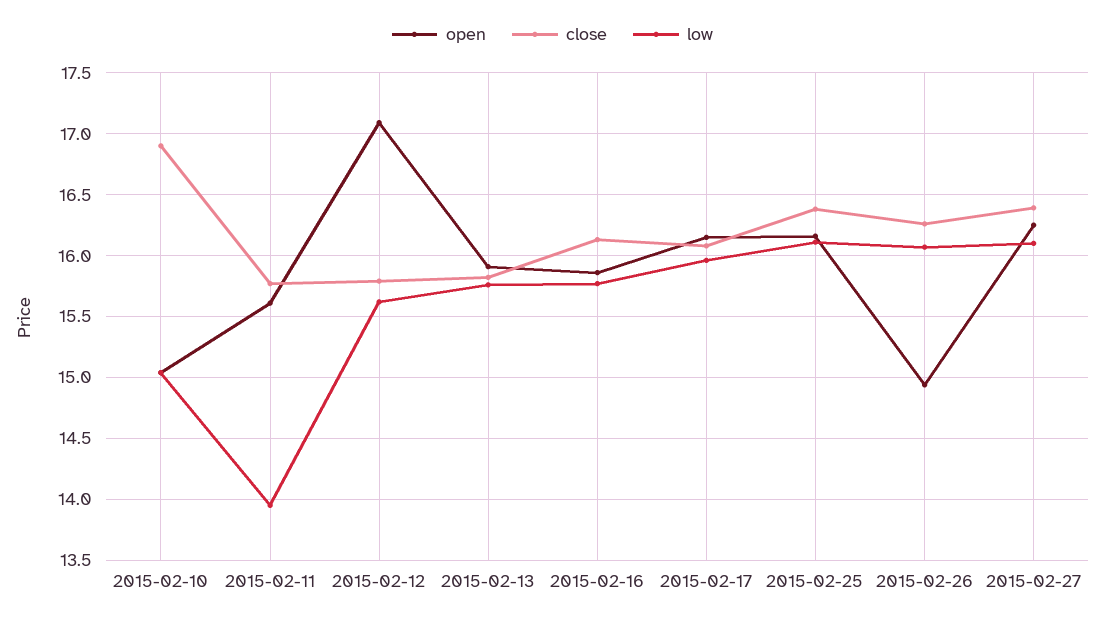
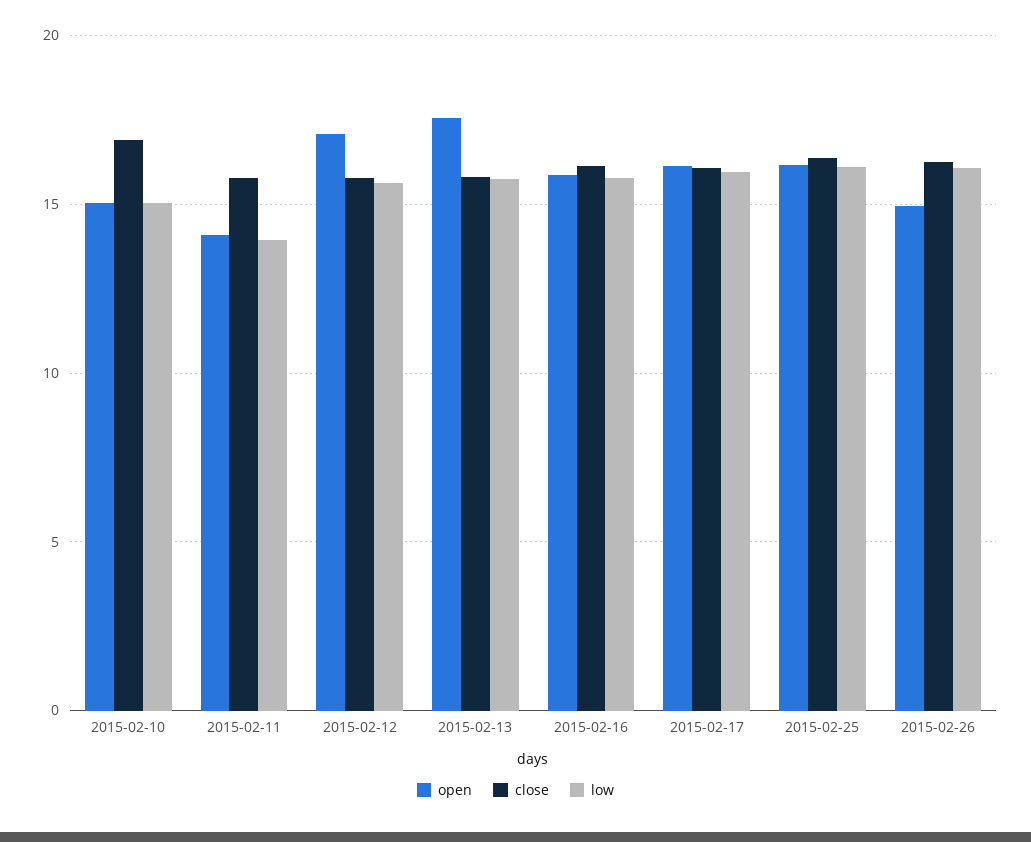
open, 2015-02-11: 15.6 -> 14
open, 2015-02-13: 15.9 -> 17.5
open, 2015-02-27: 16.25 -> none
close, 2015-02-27: 16.4 -> none
low, 2015-02-27: 16.1 -> none

